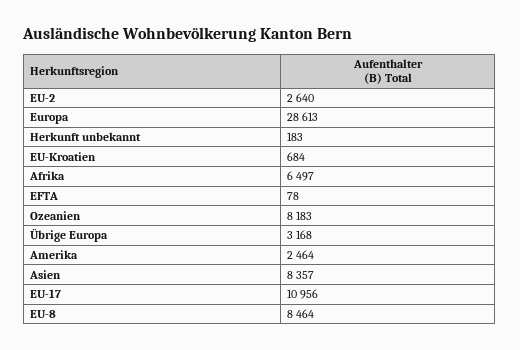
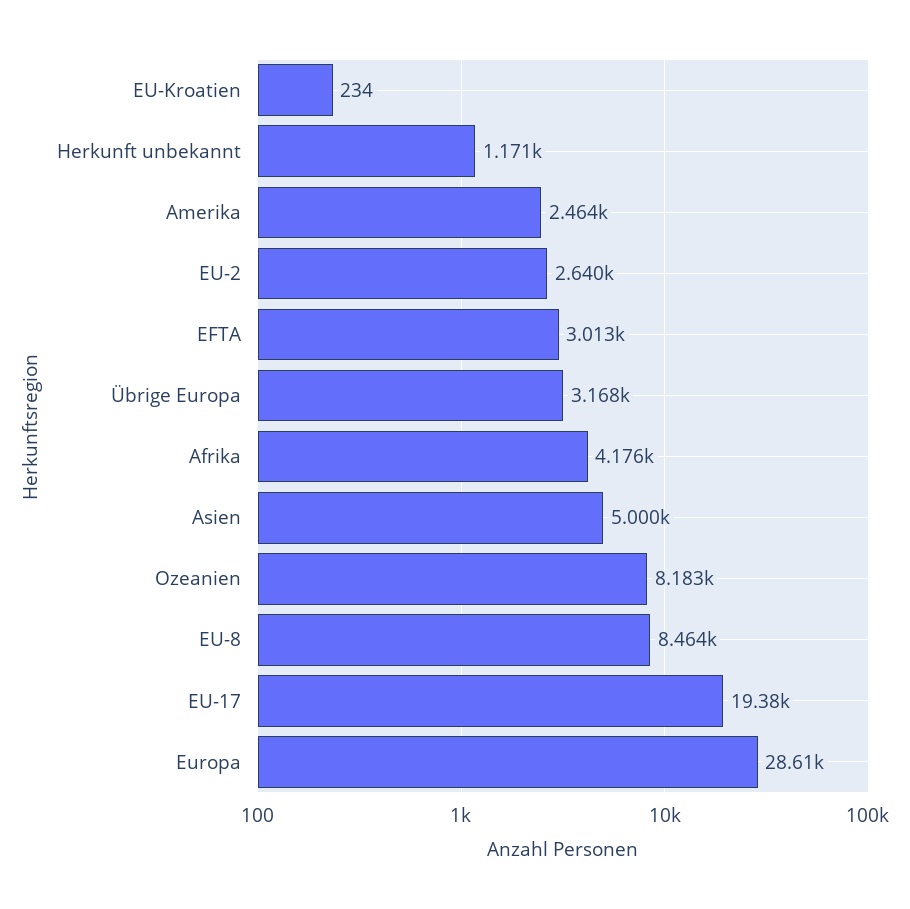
Herkunft unbekannt: 183 -> 1171
EU-Kroatien: 684 -> 234
Afrika: 6497 -> 4176
EFTA: 78 -> 3013
Asien: 8357 -> 5000
EU-17: 10956 -> 19380

